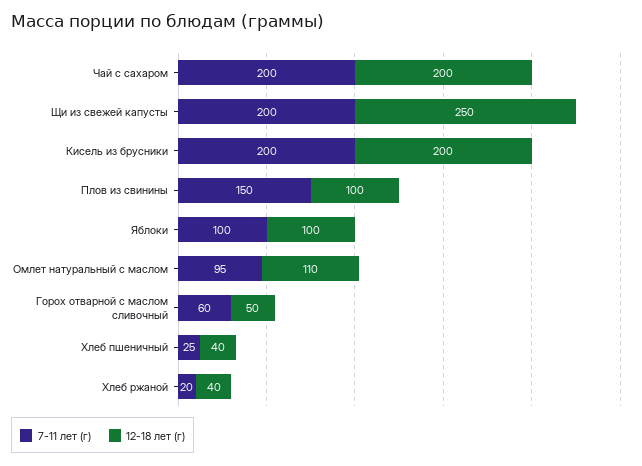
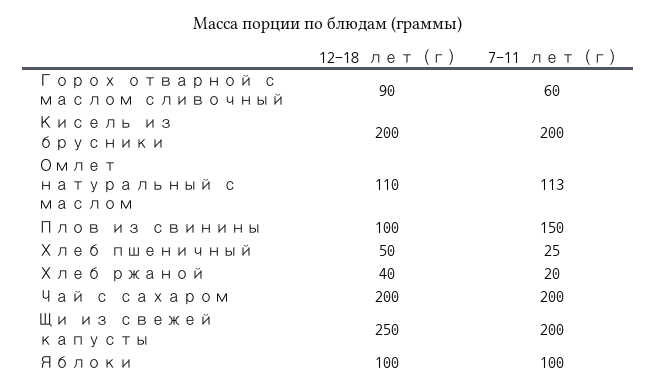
7-11 лет (г), Омлет натуральный с маслом: 95 -> 113
12-18 лет (г), Горох отварной с маслом сливочный: 50 -> 90
12-18 лет (г), Хлеб пшеничный: 40 -> 50

